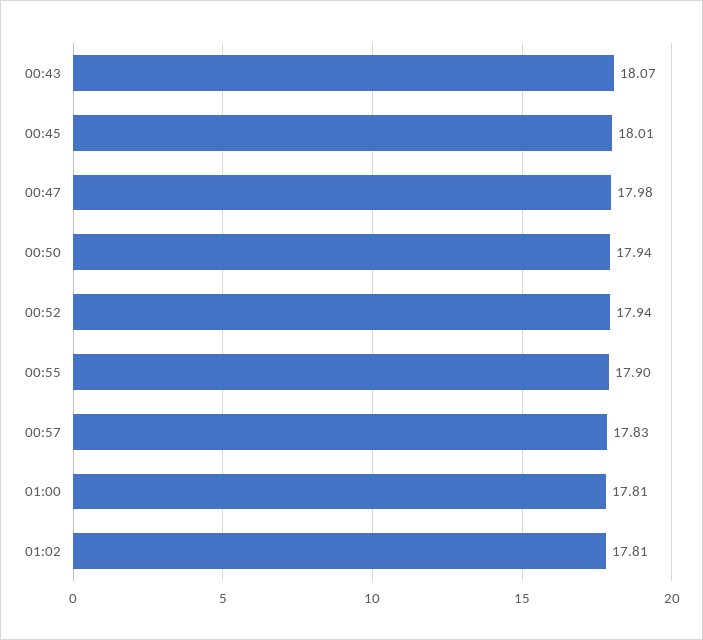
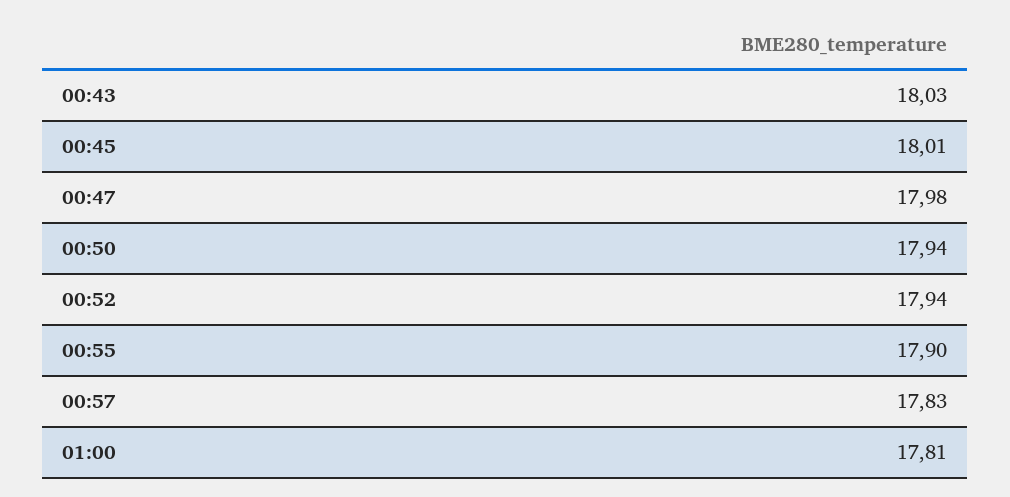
00:43: 18.07 -> 18.03
01:02: 17.81 -> none

